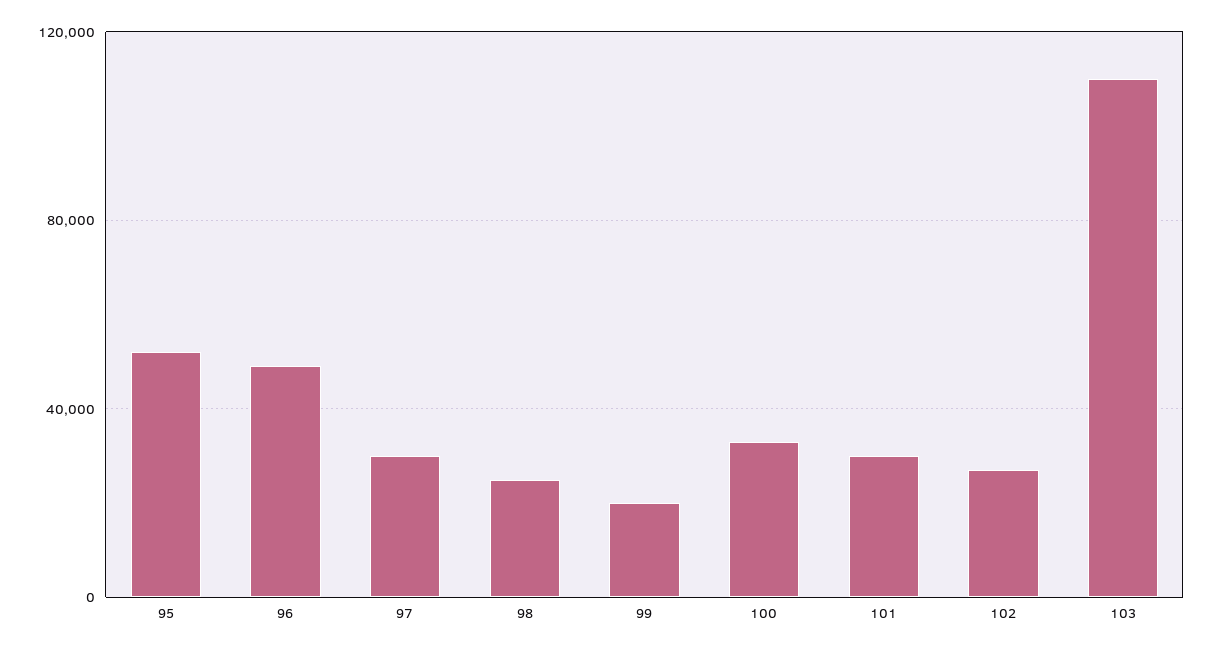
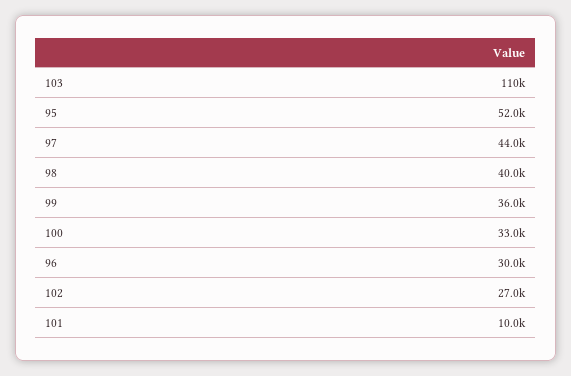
96: 50000 -> 30000
97: 30000 -> 44000
98: 25000 -> 40000
99: 20000 -> 36000
101: 30000 -> 10000

